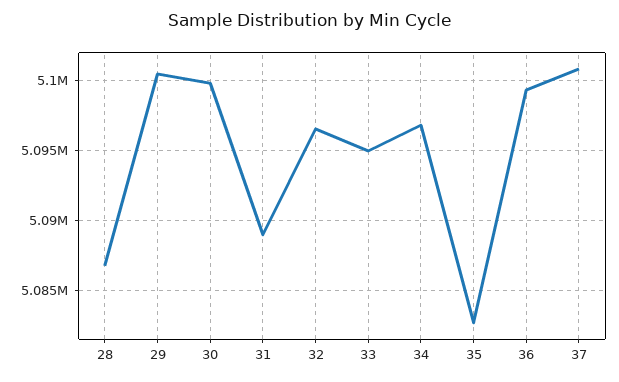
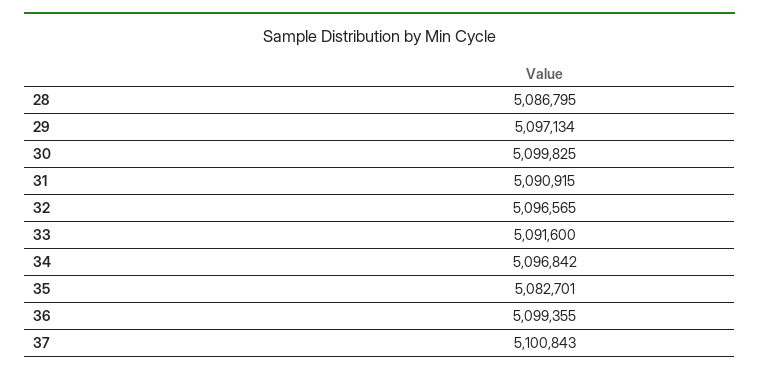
29: 5100500 -> 5097134
31: 5089000 -> 5090915
33: 5095000 -> 5091600

